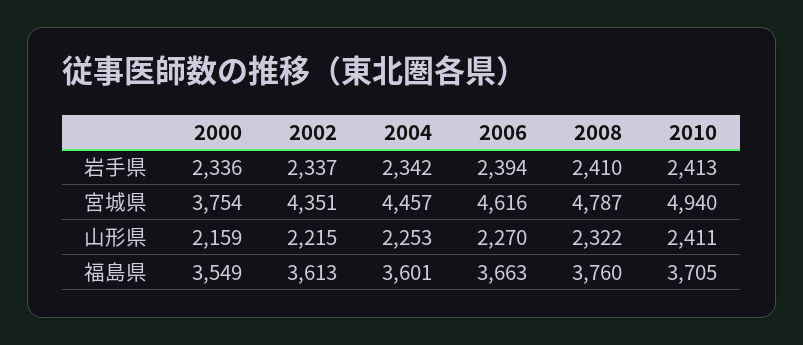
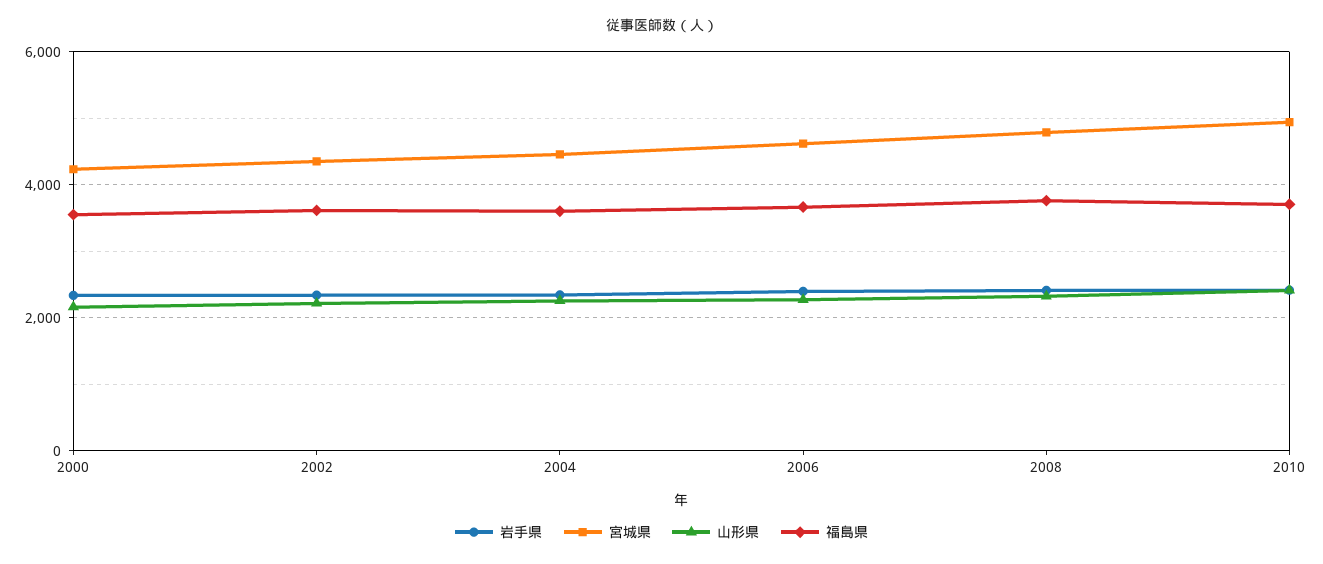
宮城県, 2000: 3754 -> 4200

